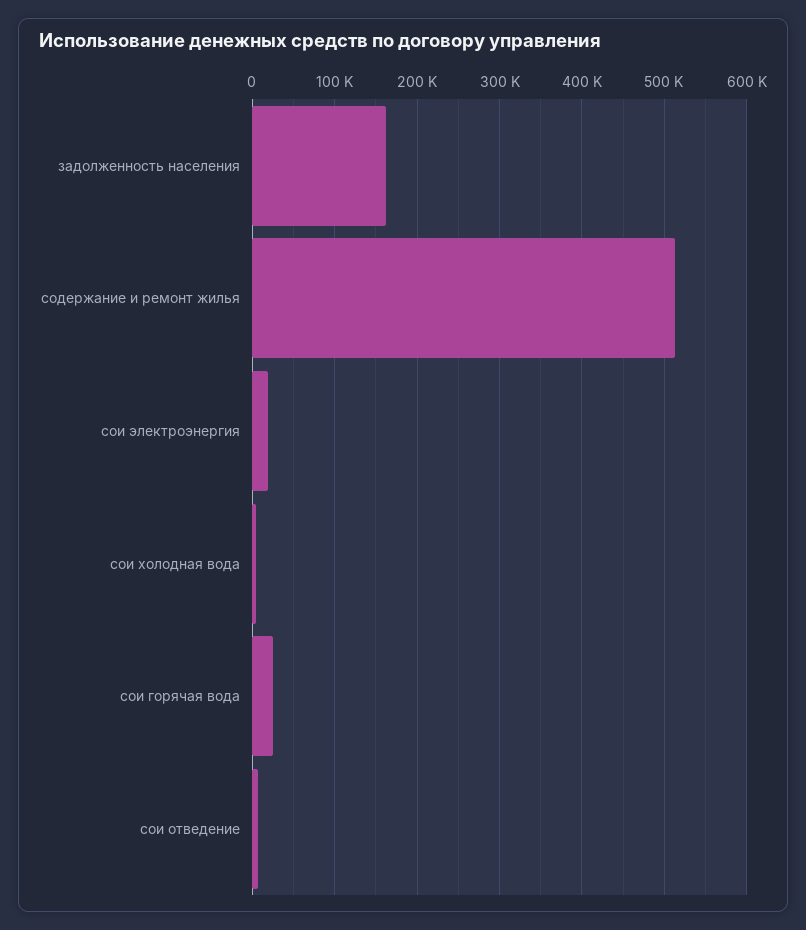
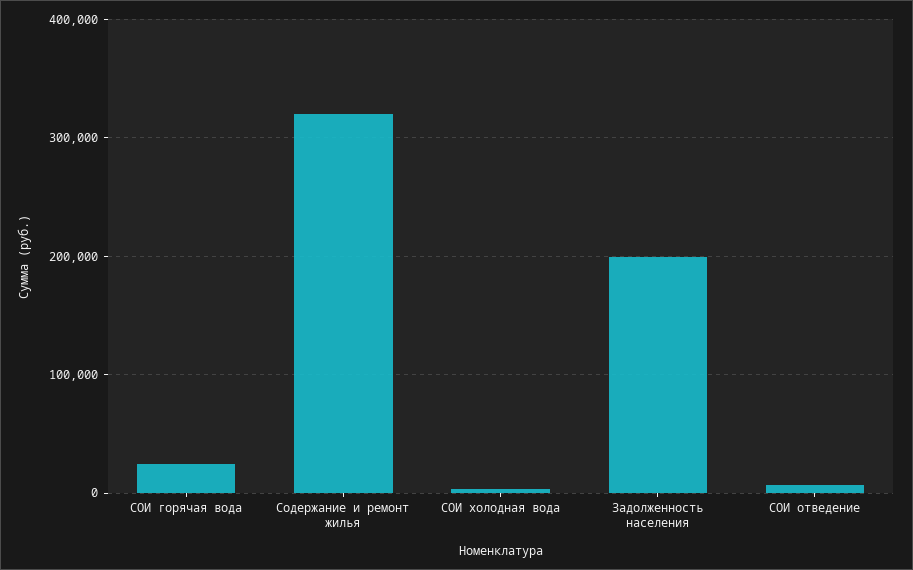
задолженность населения: 160000 -> 200000
содержание и ремонт жилья: 510000 -> 320000
сои электроэнергия: 20000 -> none

